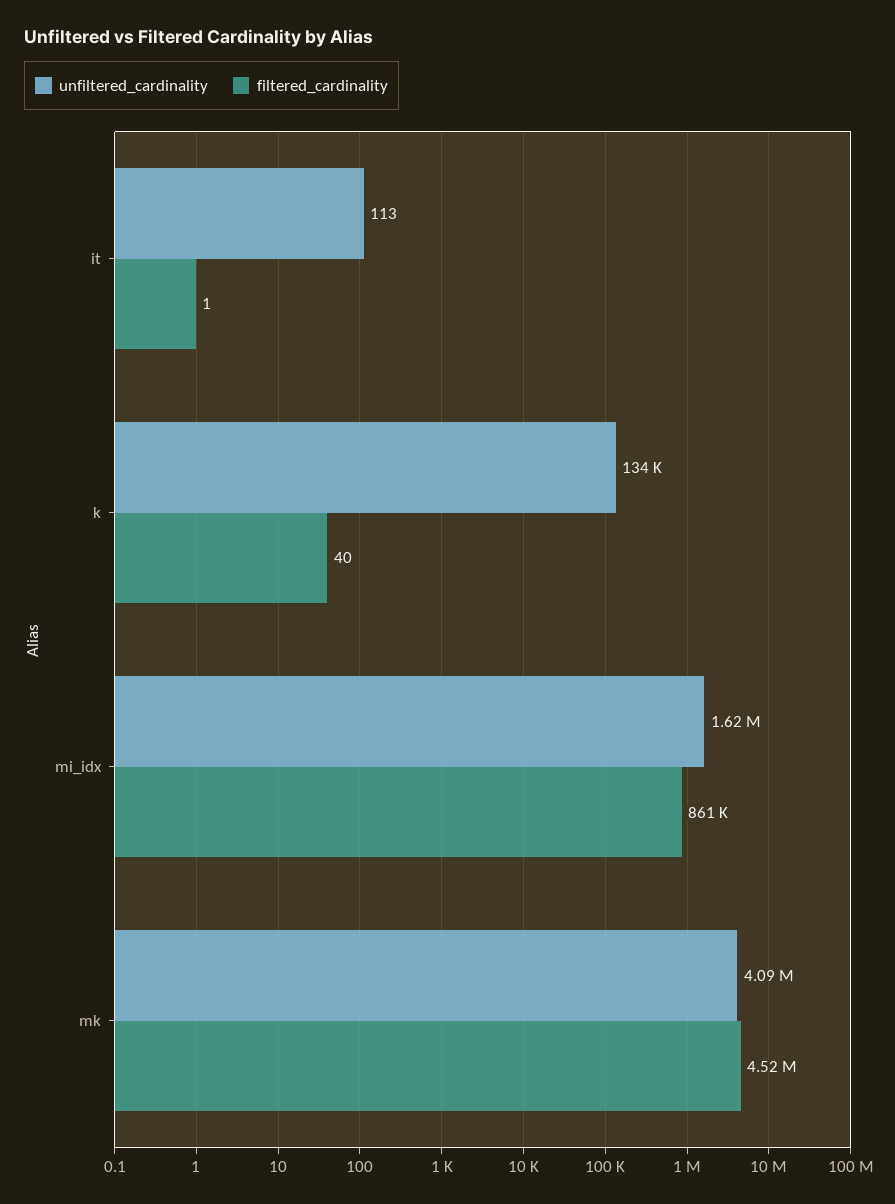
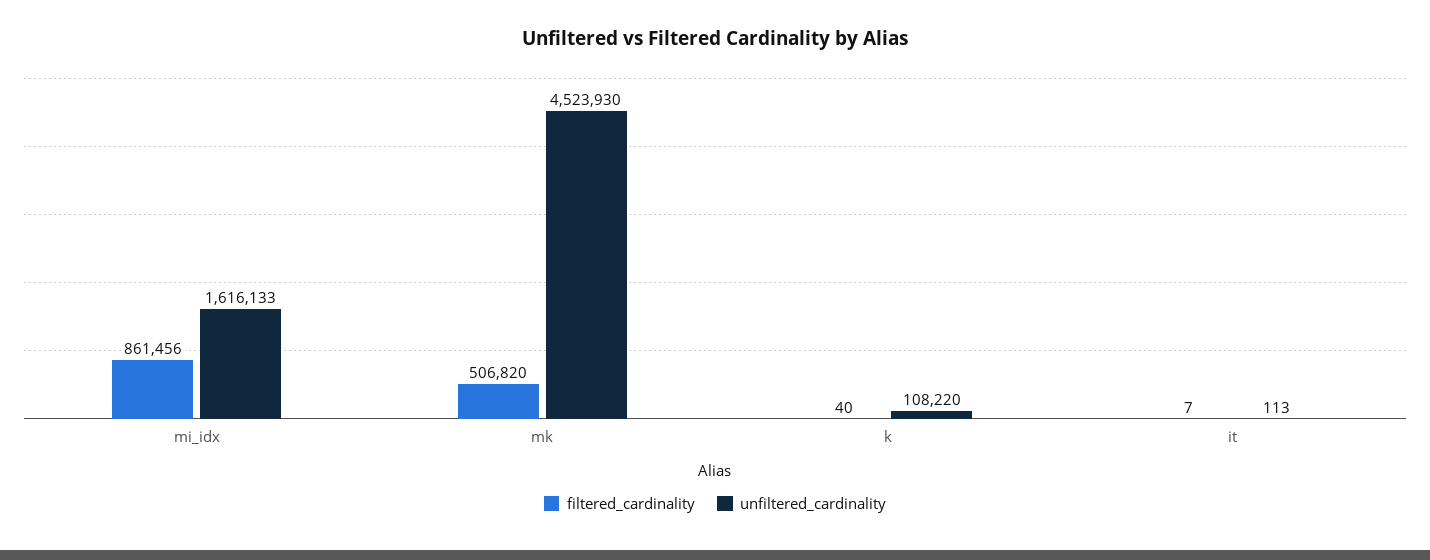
filtered_cardinality, it: 1 -> 7
unfiltered_cardinality, k: 134000 -> 108220
unfiltered_cardinality, mk: 4090000 -> 4523930
filtered_cardinality, mk: 4520000 -> 506820

